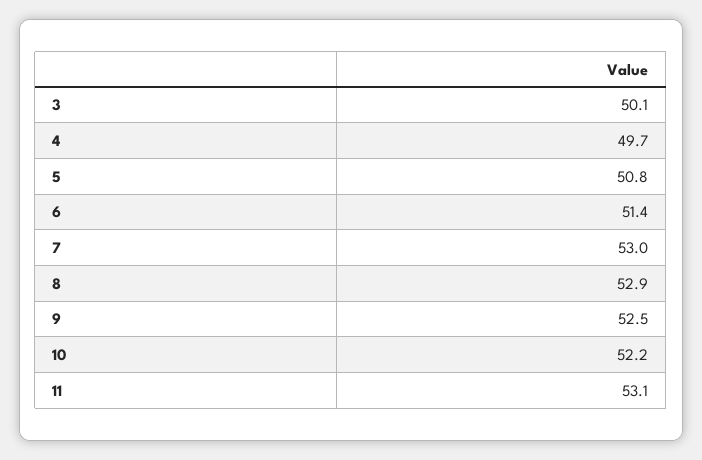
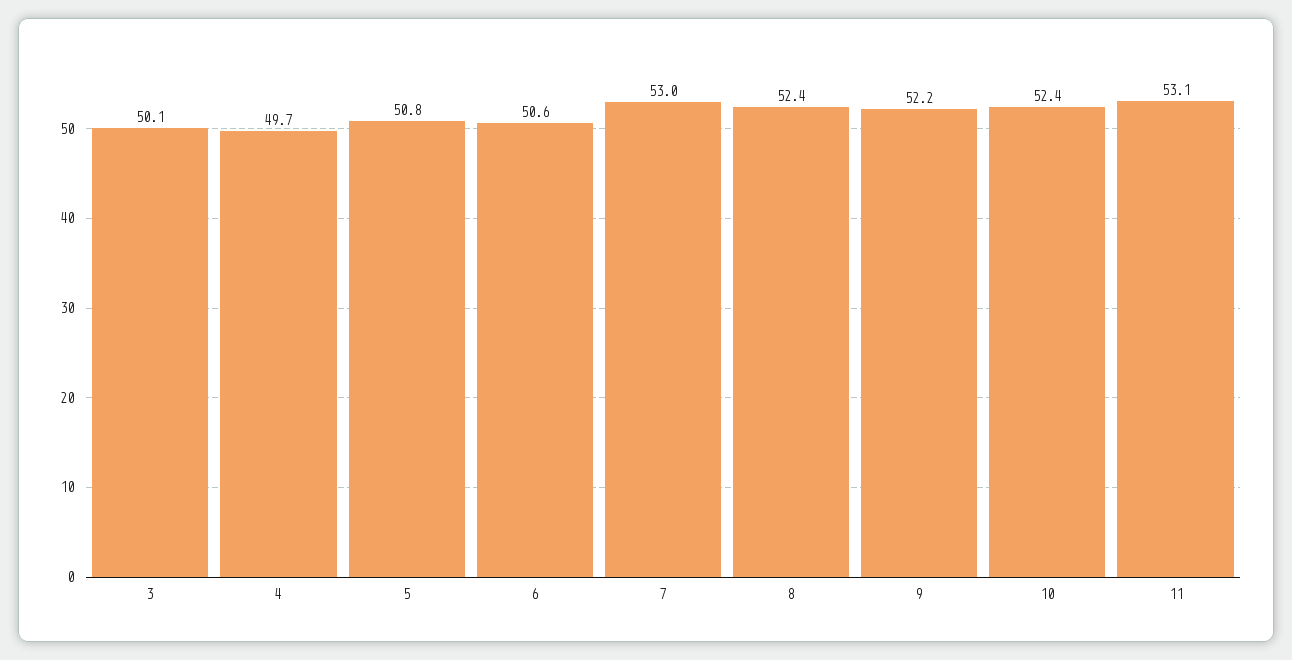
6: 51.4 -> 50.6
8: 52.9 -> 52.4
9: 52.5 -> 52.2
10: 52.2 -> 52.4

